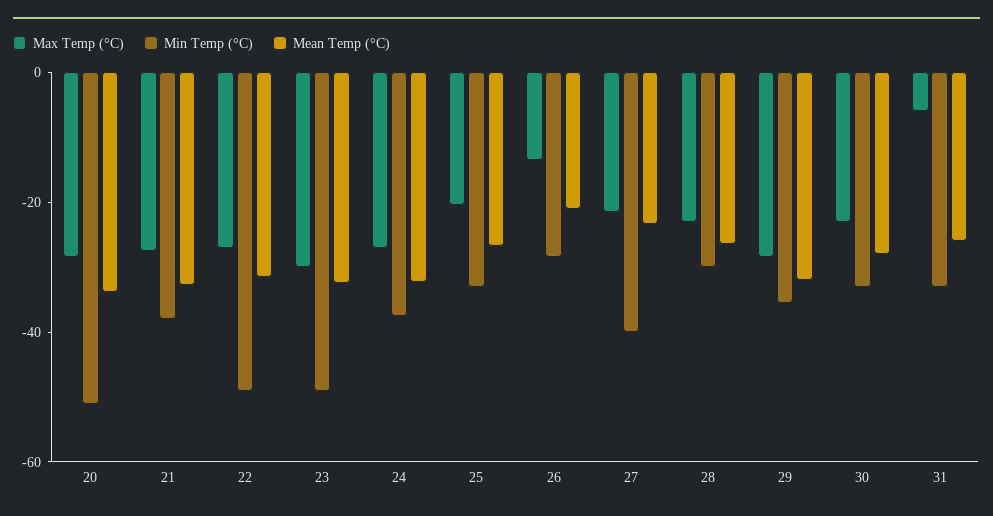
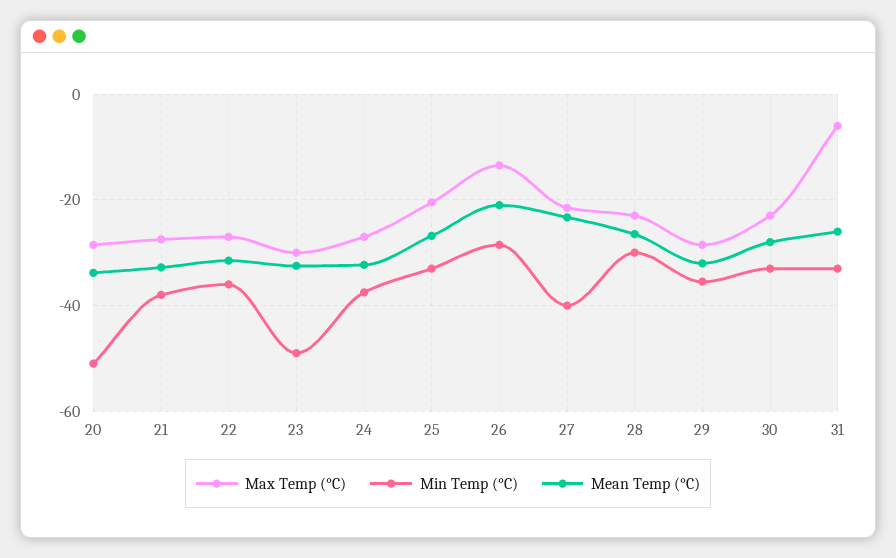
Min Temp (°C), 22: -50 -> -36

